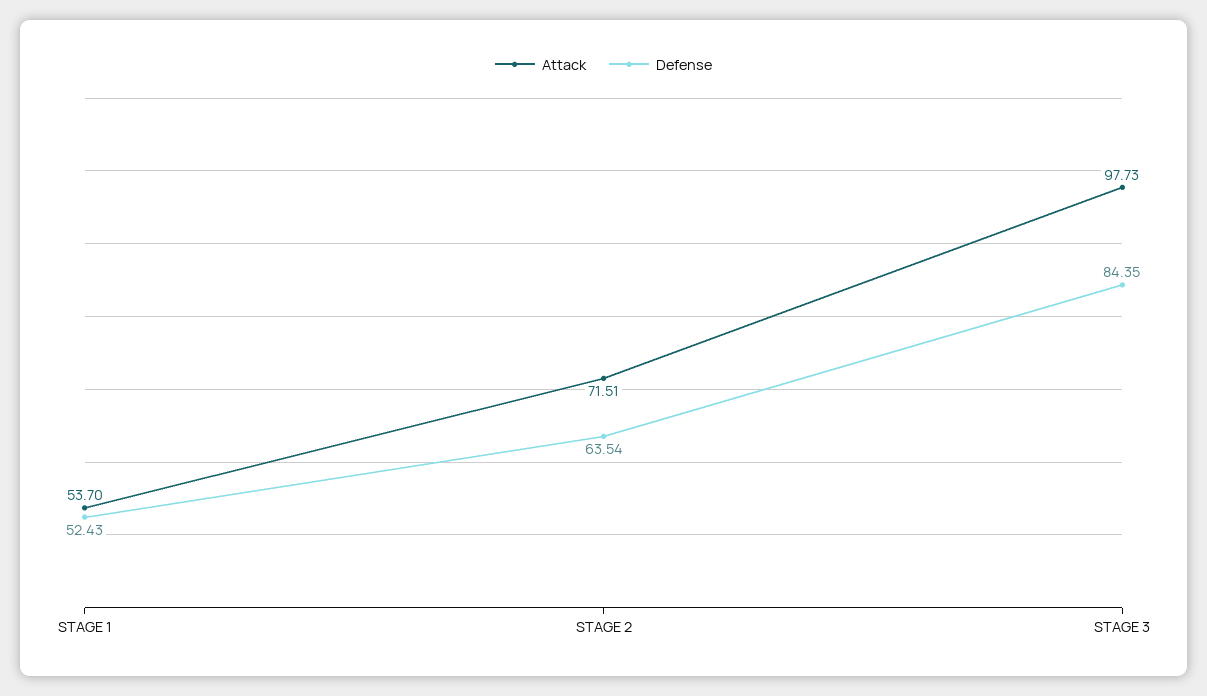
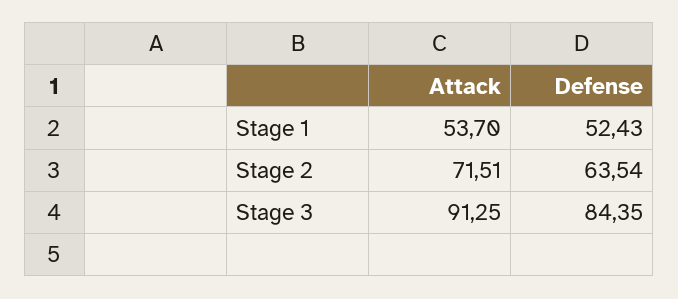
Attack, STAGE 3: 97.73 -> 91.25

